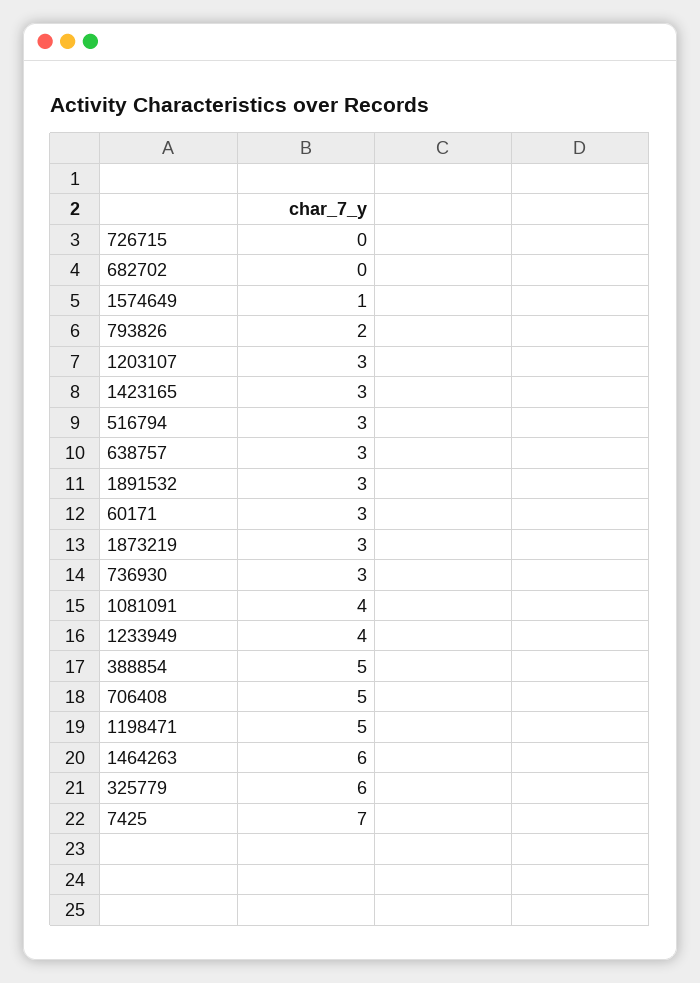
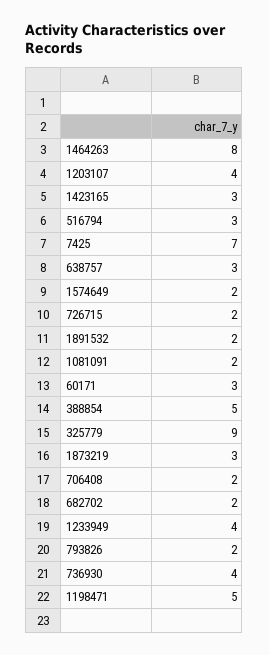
726715: 0 -> 2
682702: 0 -> 2
1574649: 1 -> 2
1203107: 3 -> 4
1891532: 3 -> 2
736930: 3 -> 4
1081091: 4 -> 2
706408: 5 -> 2
1464263: 6 -> 8
325779: 6 -> 9

